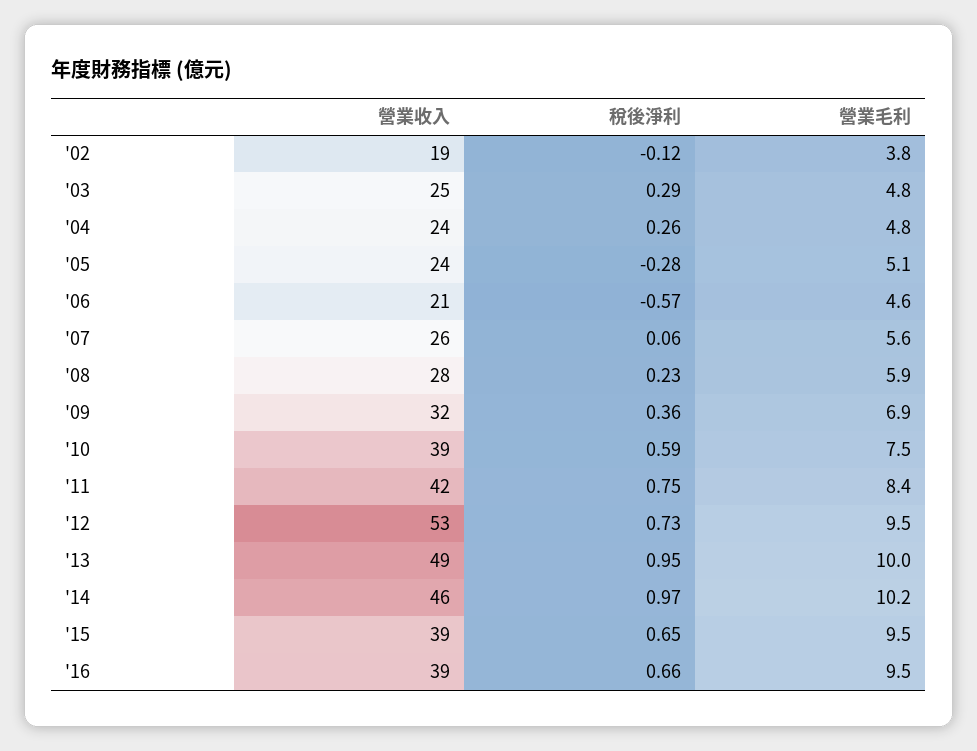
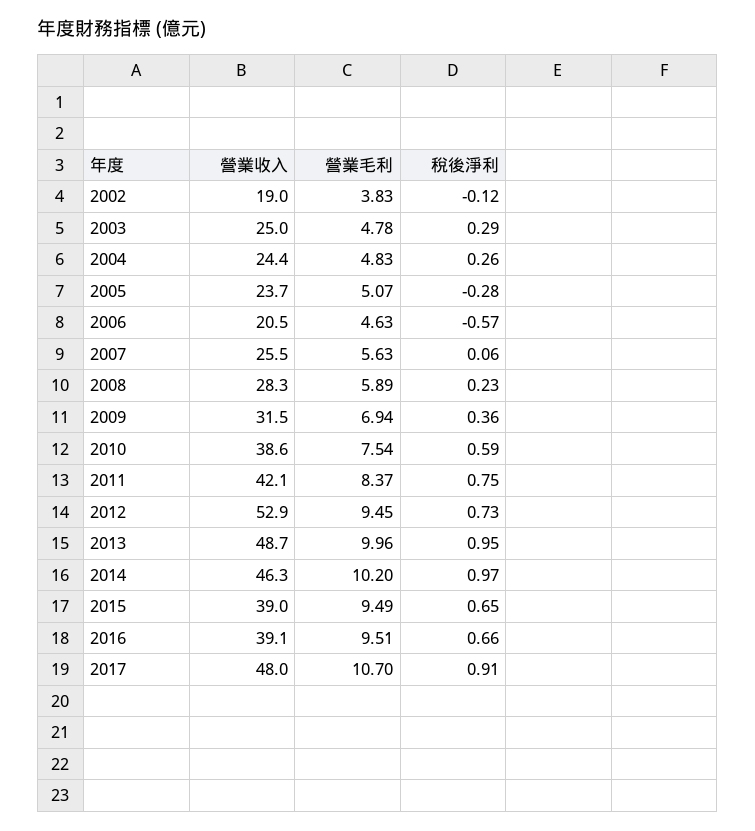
營業收入, 2017: none -> 48
營業毛利, 2017: none -> 10.7
稅後淨利, 2017: none -> 0.91

